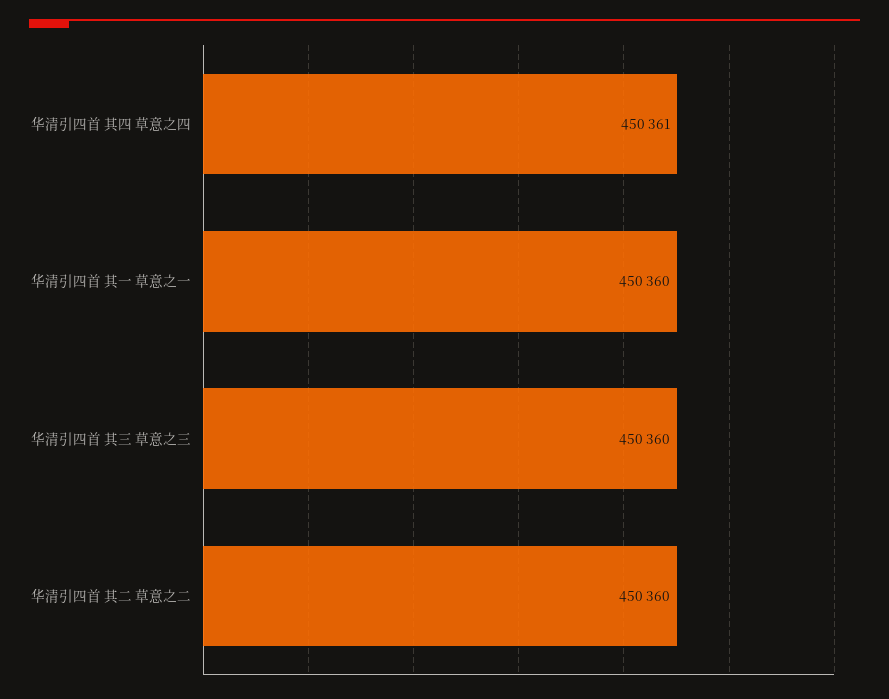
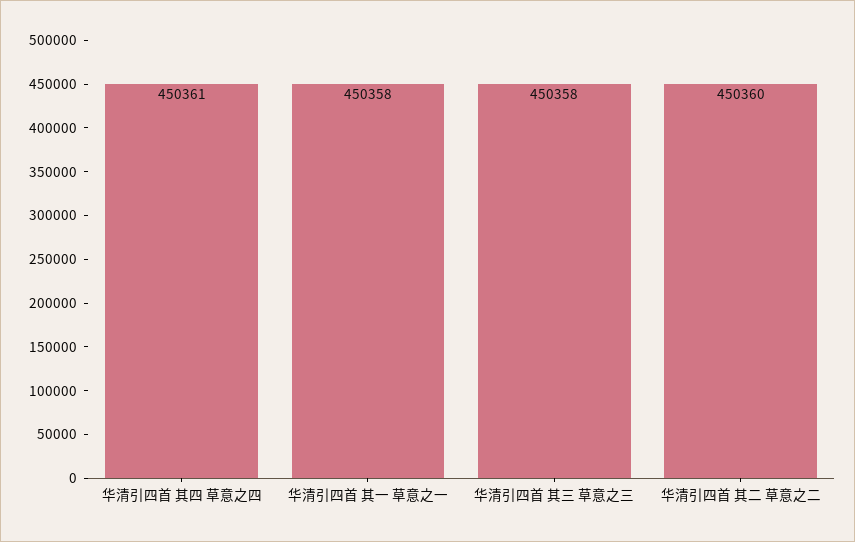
华清引四首 其一 草意之一: 450360 -> 450358
华清引四首 其三 草意之三: 450360 -> 450358

